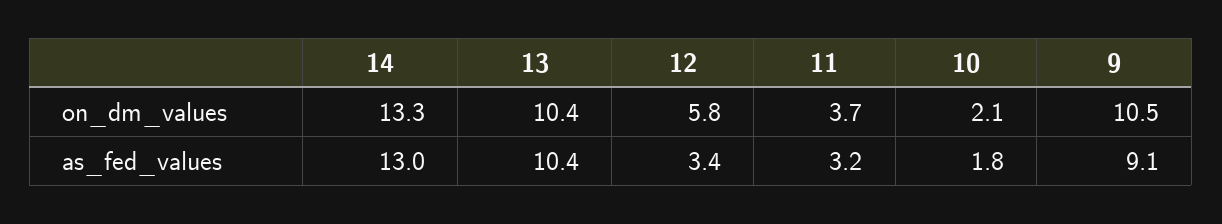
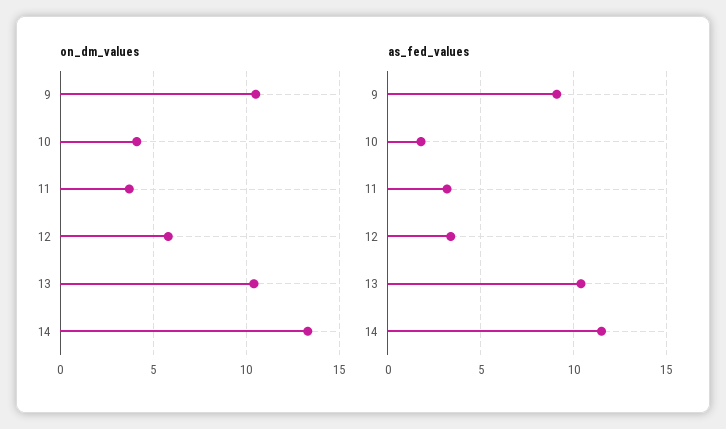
on_dm_values, 10: 2.1 -> 4
as_fed_values, 14: 13 -> 11.5

